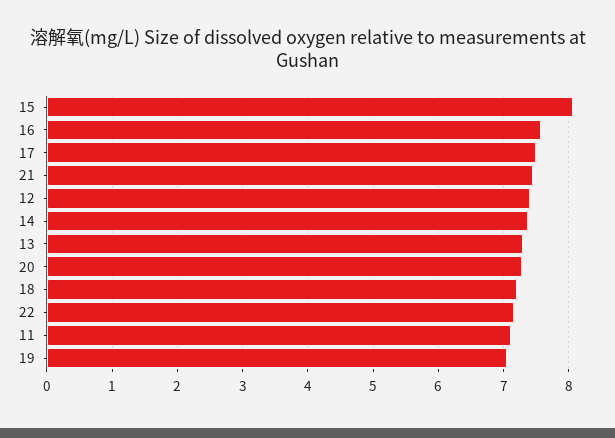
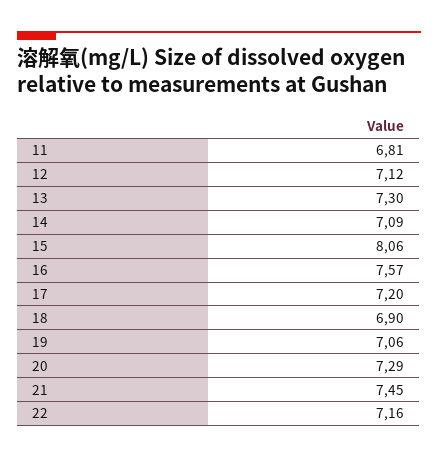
17: 7.5 -> 7.2
12: 7.4 -> 7.12
14: 7.4 -> 7.09
18: 7.2 -> 6.9
11: 7.1 -> 6.81

